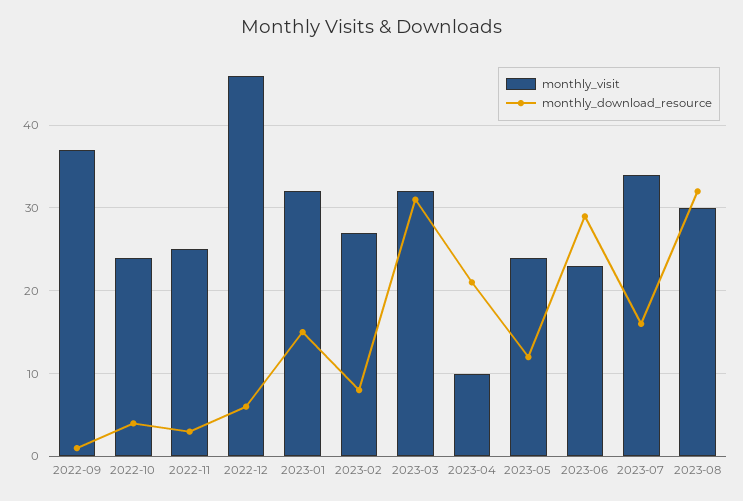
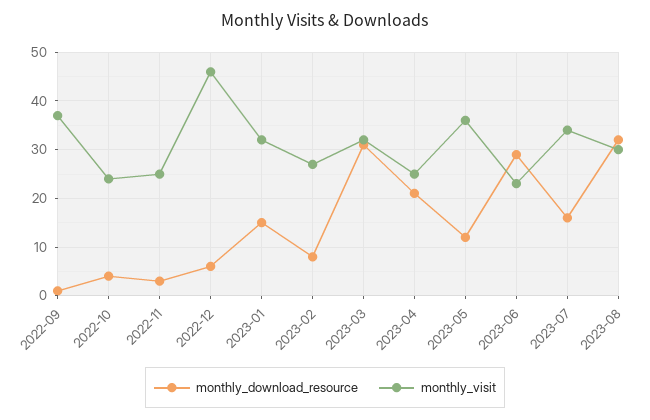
monthly_visit, 2023-04: 10 -> 25
monthly_visit, 2023-05: 24 -> 35

